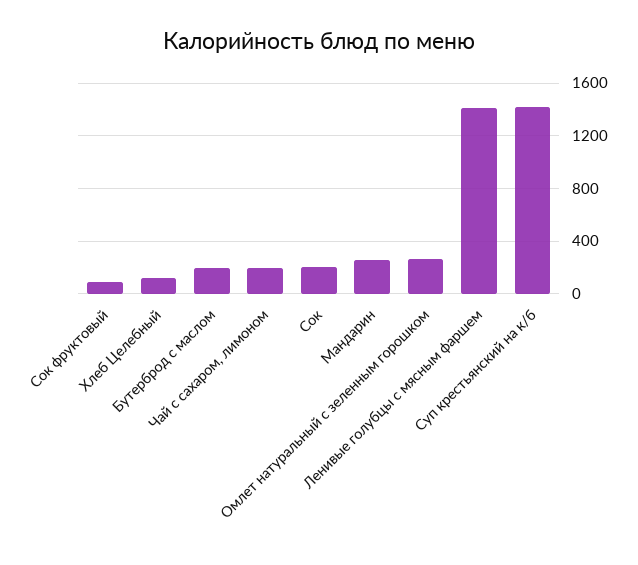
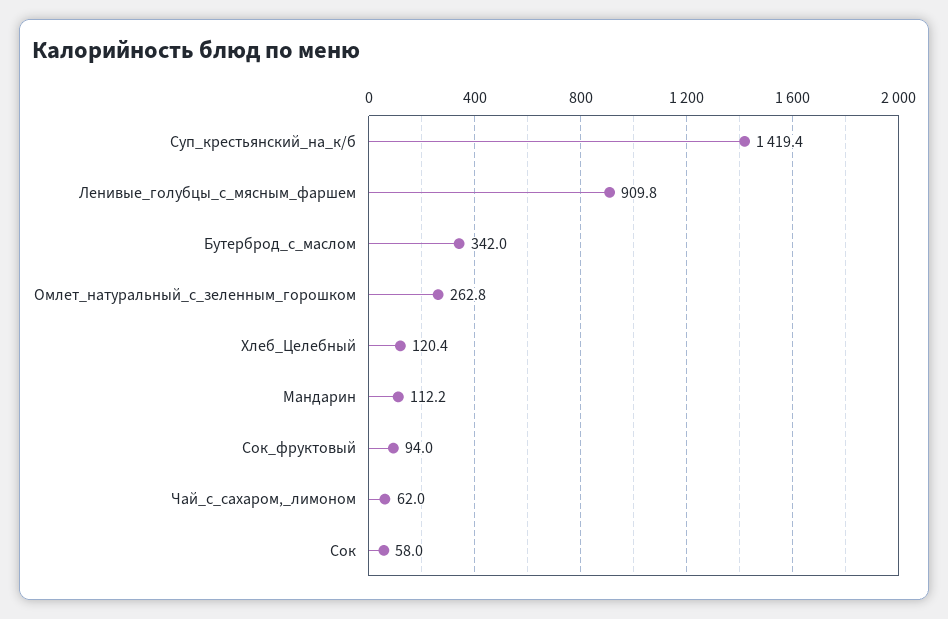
Бутерброд с маслом: 200 -> 342
Чай с сахаром, лимоном: 200 -> 62
Сок: 200 -> 58
Мандарин: 250 -> 112.2
Ленивые голубцы с мясным фаршем: 1400 -> 909.8

